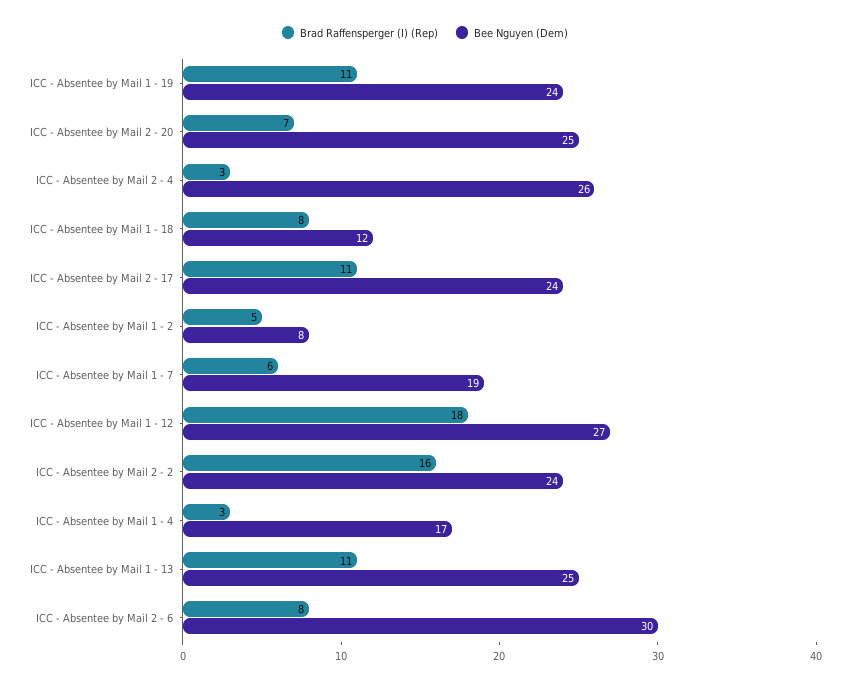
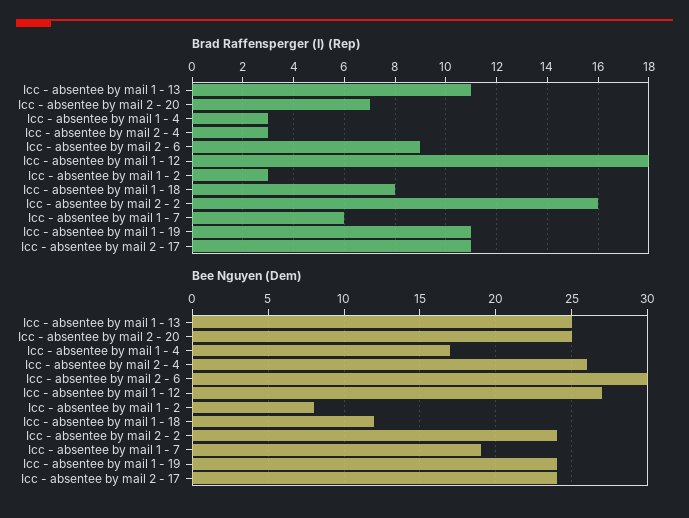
Brad Raffensperger (I) (Rep), ICC - Absentee by Mail 1 - 2: 5 -> 3
Brad Raffensperger (I) (Rep), ICC - Absentee by Mail 2 - 6: 8 -> 9

